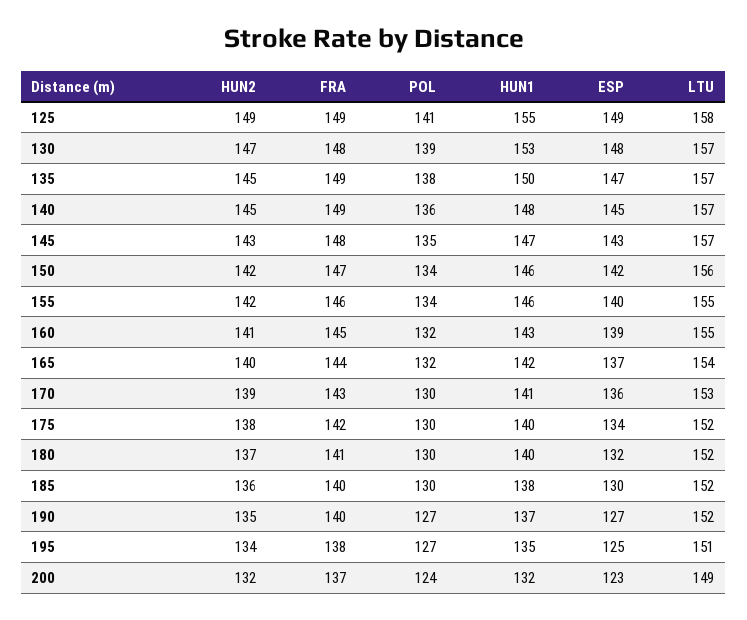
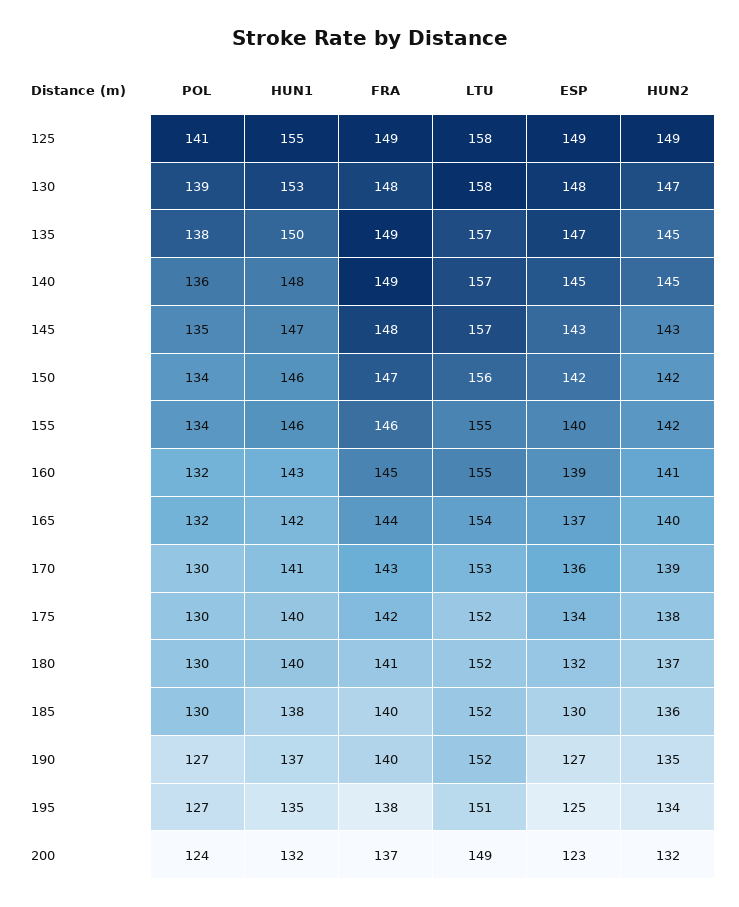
LTU, 130: 157 -> 158

